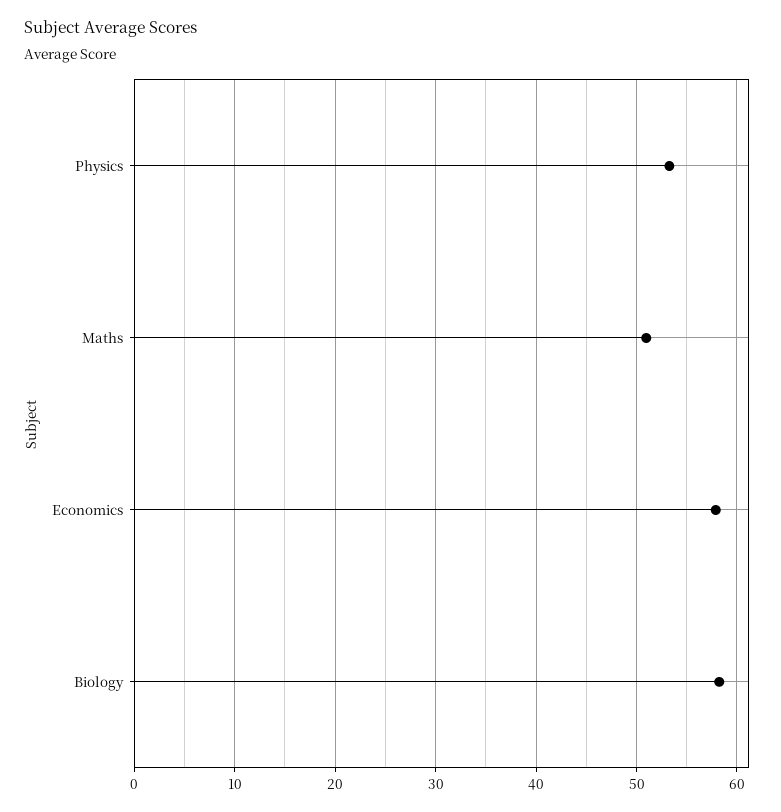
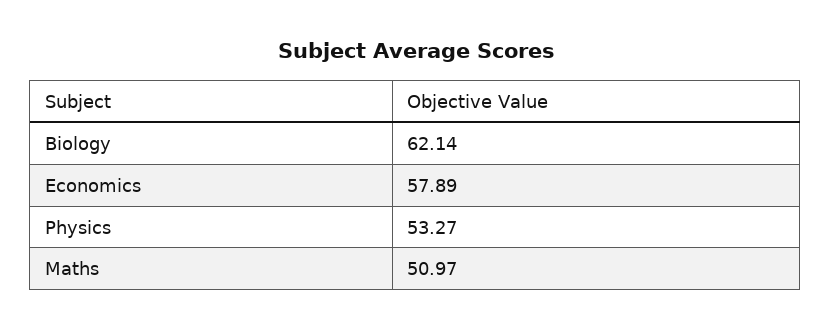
Biology: 58 -> 62.14

